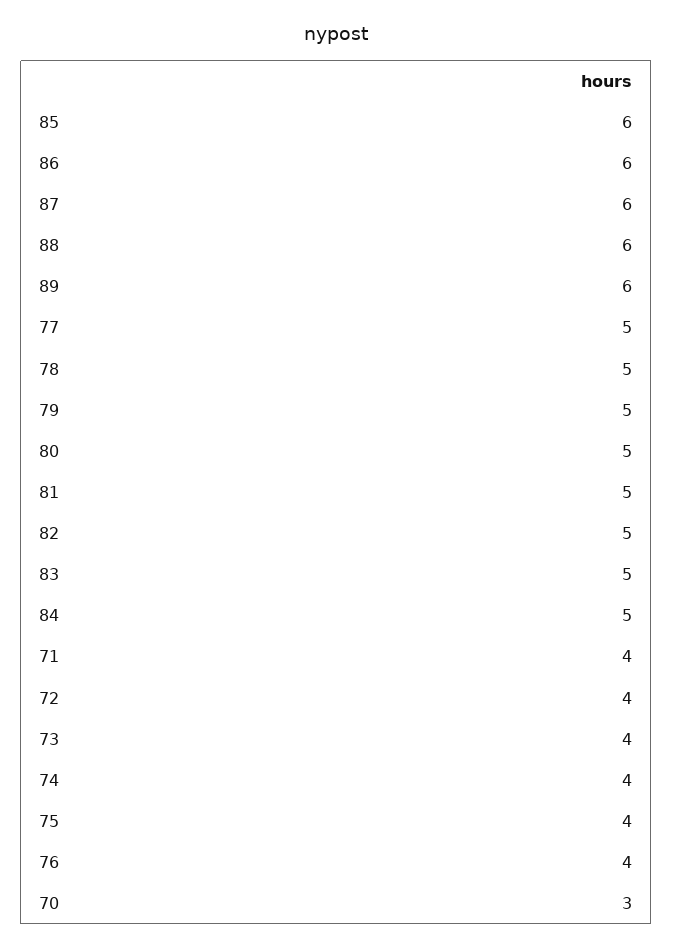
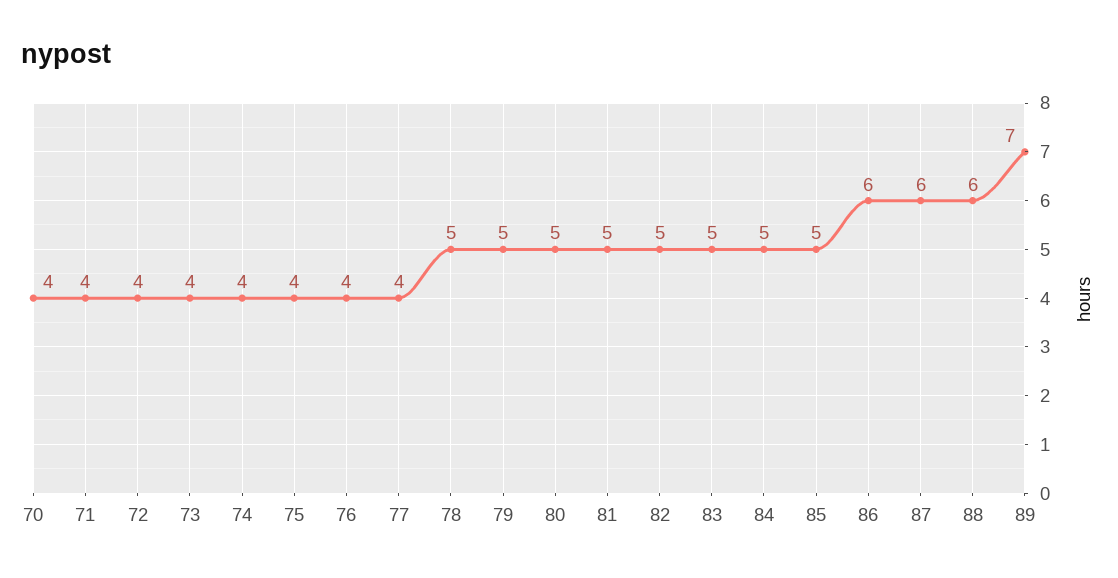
85: 6 -> 5
89: 6 -> 7
77: 5 -> 4
70: 3 -> 4

